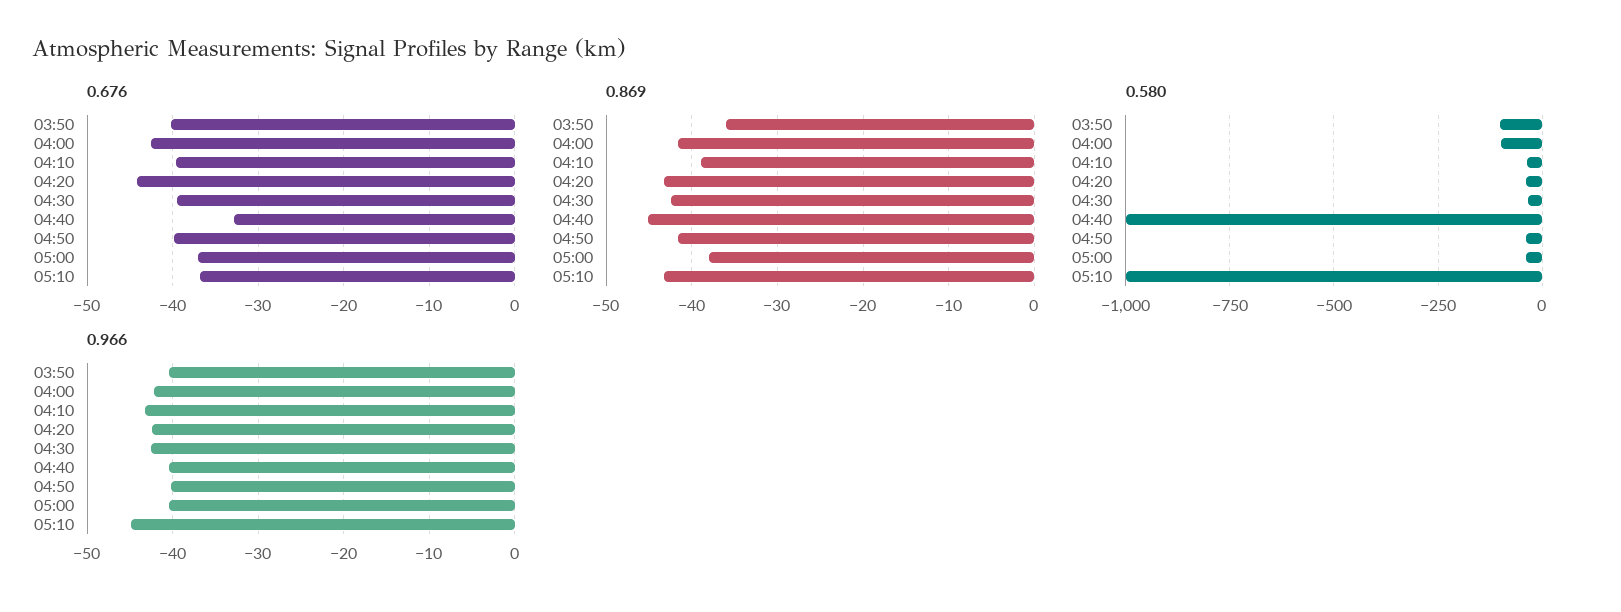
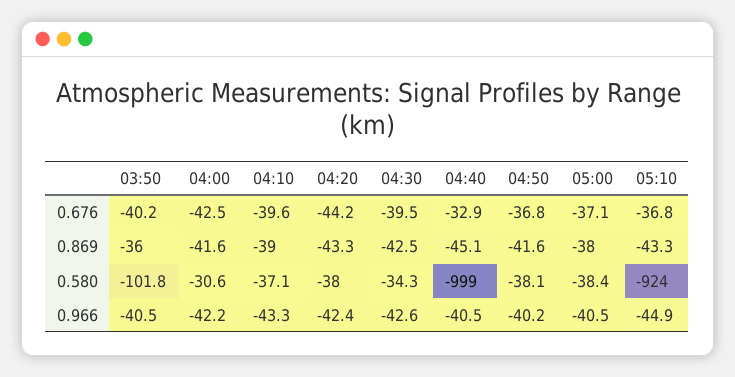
0.676, 04:50: -40 -> -36.8
0.580, 04:00: -100 -> -30.6
0.580, 05:10: -1000 -> -924

